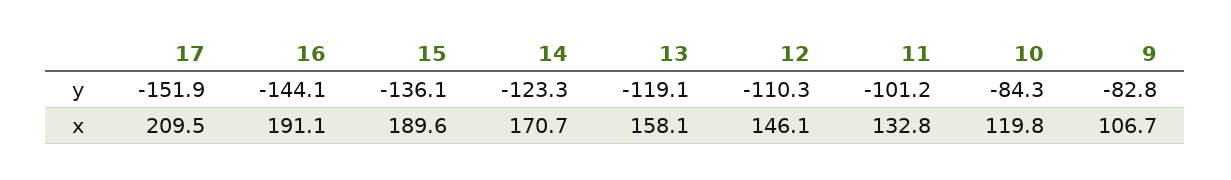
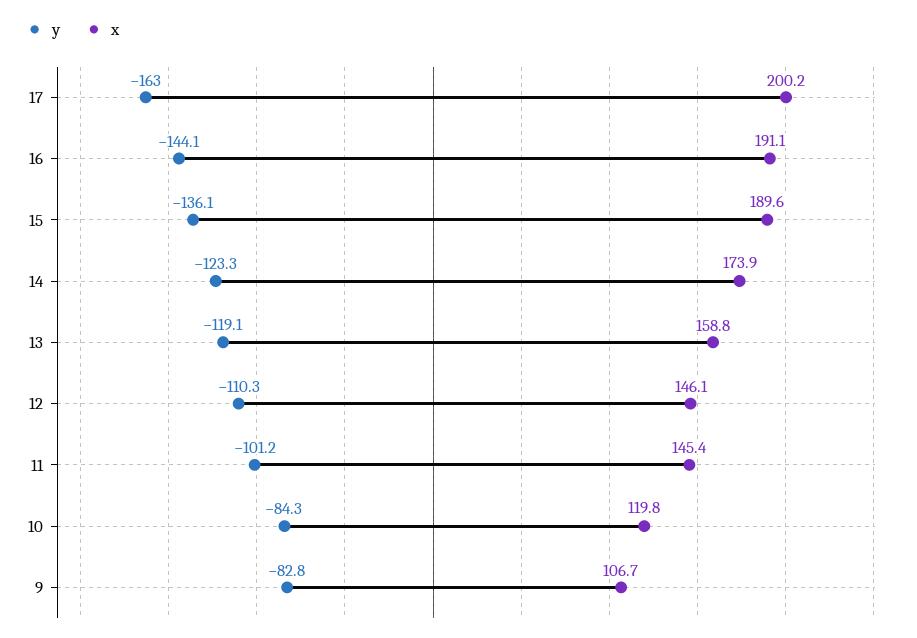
y, 17: -151.9 -> -163
x, 17: 209.5 -> 200.2
x, 14: 170.7 -> 173.9
x, 13: 158.1 -> 158.8
x, 11: 132.8 -> 145.4

